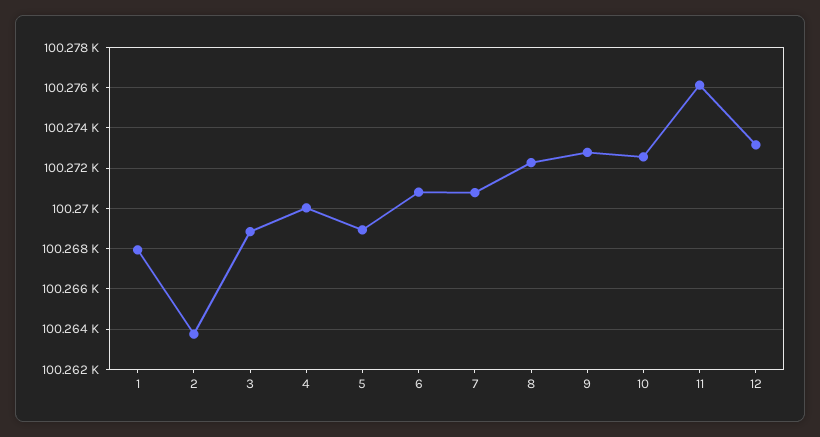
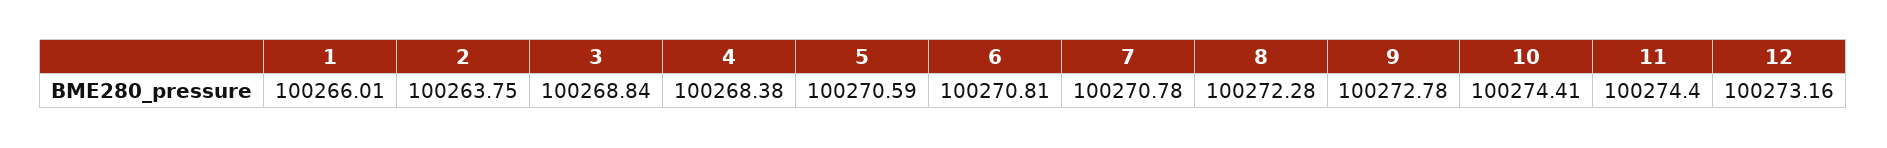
1: 100268 -> 100266.01
4: 100270 -> 100268.38
5: 100269 -> 100270.59
10: 100272.5 -> 100274.41
11: 100276 -> 100274.4

